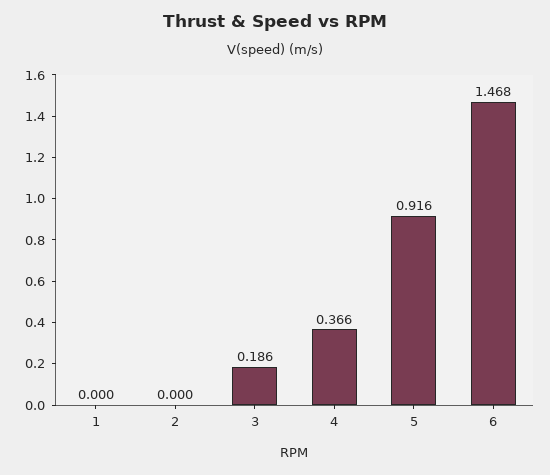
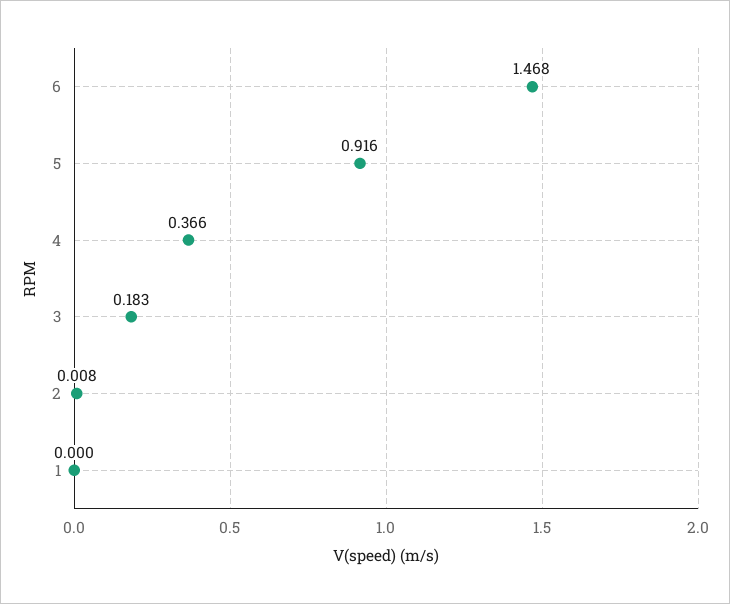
2: 0 -> 0.008
3: 0.186 -> 0.183

